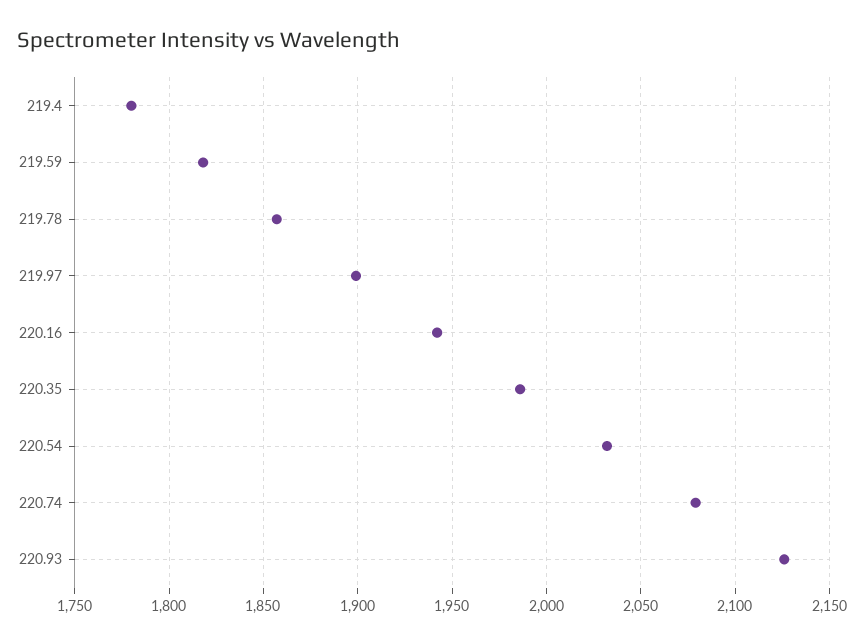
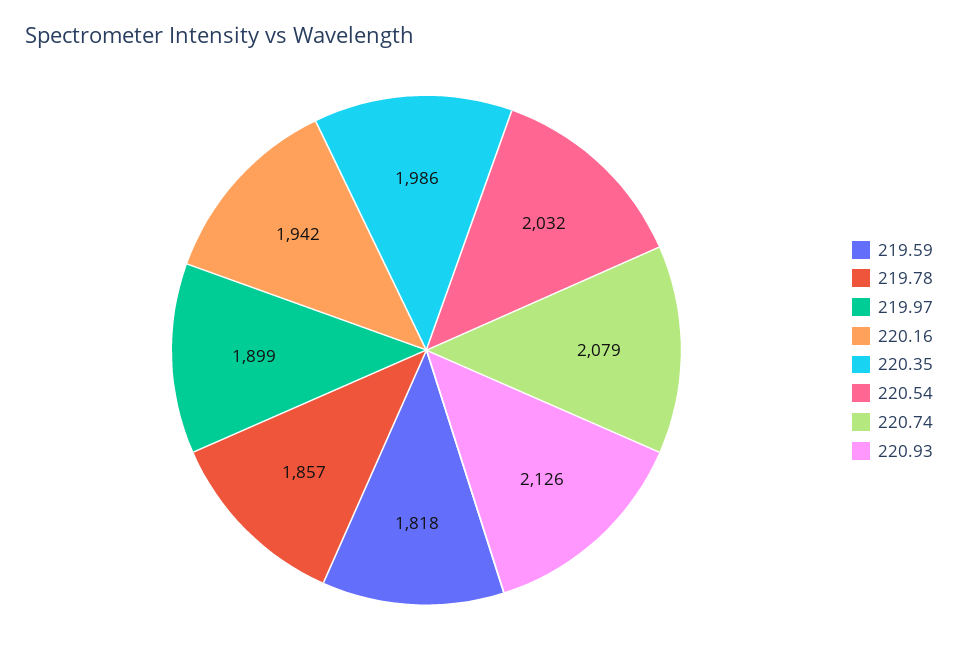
219.4: 1780 -> none

